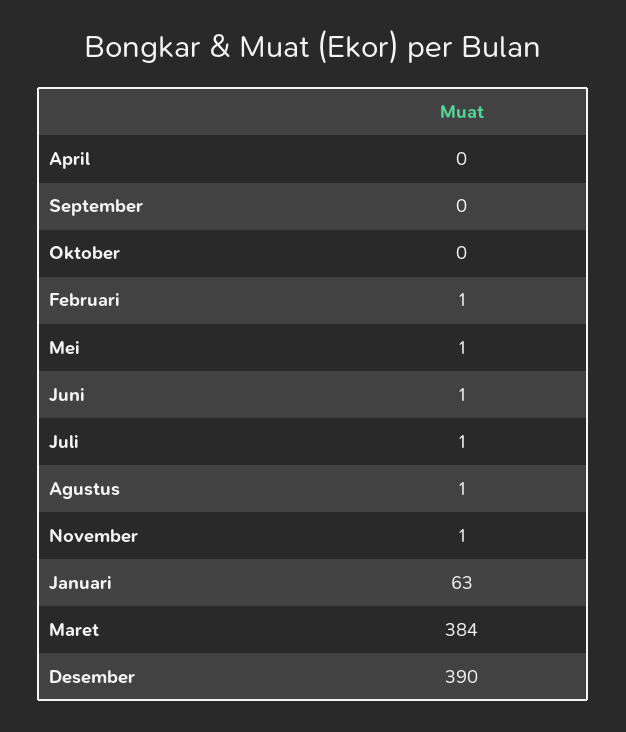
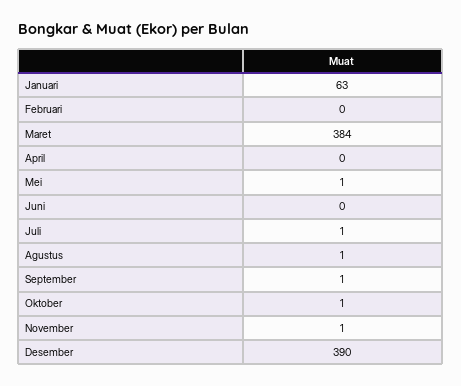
September: 0 -> 1
Oktober: 0 -> 1
Februari: 1 -> 0
Juni: 1 -> 0

